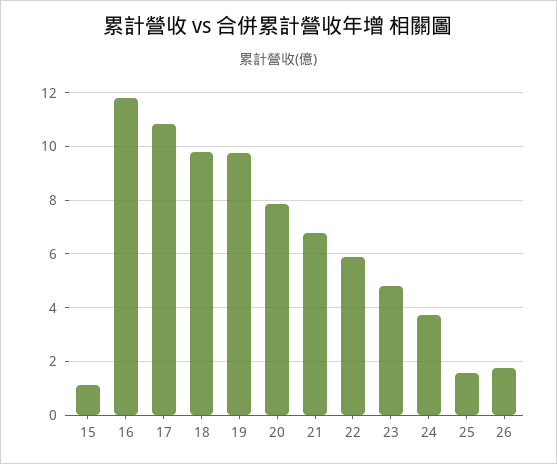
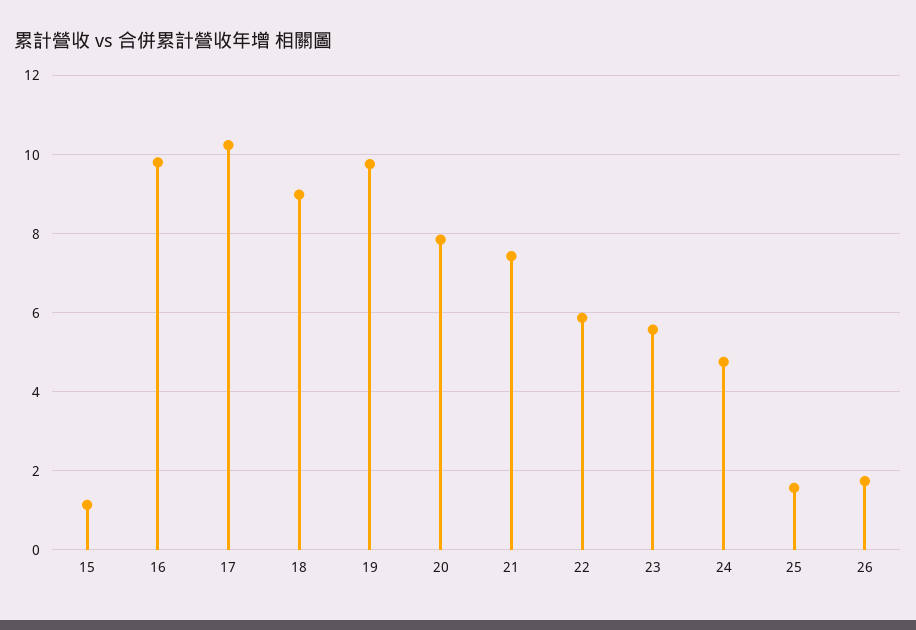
16: 11.75 -> 9.8
17: 10.75 -> 10.2
18: 9.75 -> 9
21: 6.75 -> 7.4
23: 4.75 -> 5.6
24: 3.75 -> 4.8

